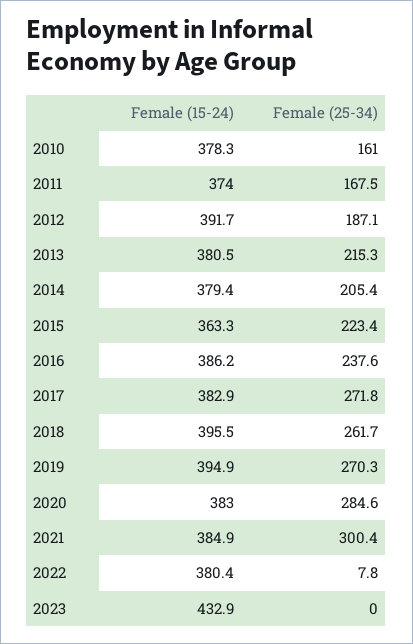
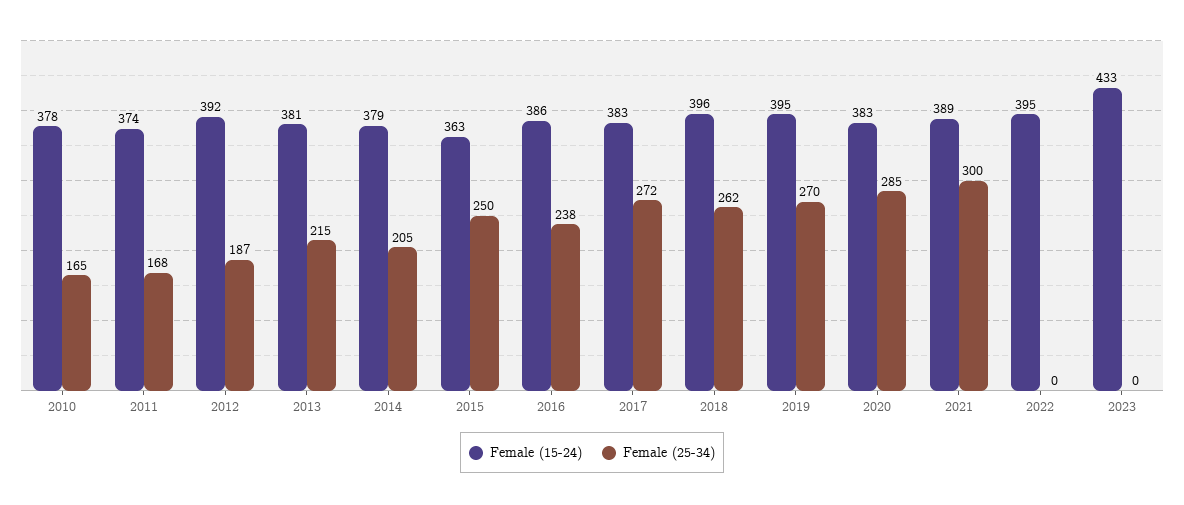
Female (25-34), 2010: 161 -> 165
Female (25-34), 2015: 223.4 -> 250
Female (15-24), 2021: 384.9 -> 389
Female (15-24), 2022: 380.4 -> 395
Female (25-34), 2022: 7.8 -> 0

